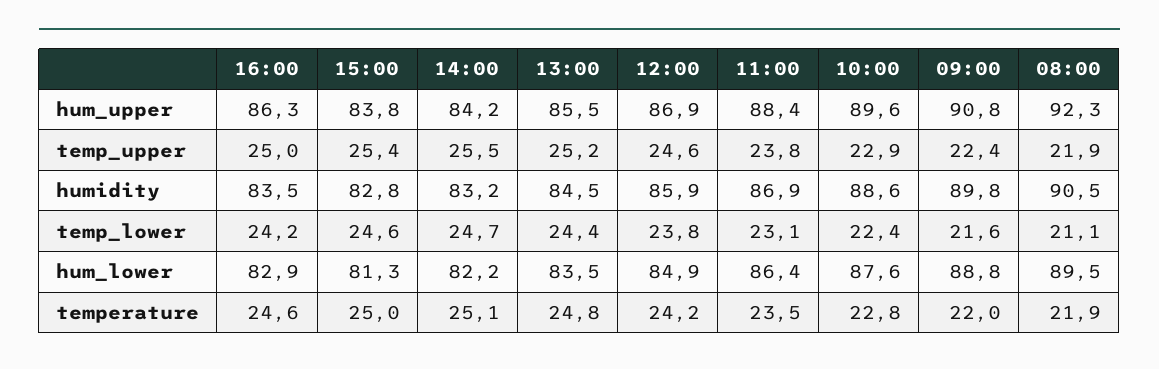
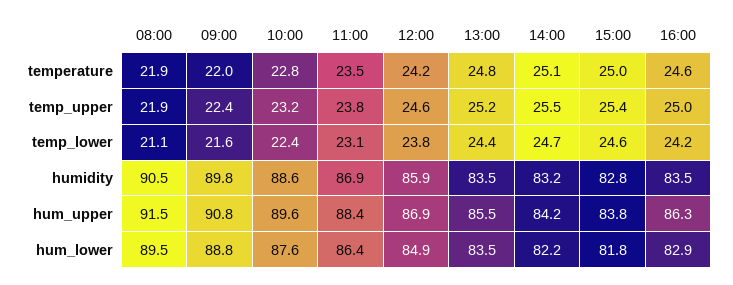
08:00, hum_upper: 92.3 -> 91.5
10:00, temp_upper: 22.9 -> 23.2
13:00, humidity: 84.5 -> 83.5
15:00, hum_lower: 81.3 -> 81.8

